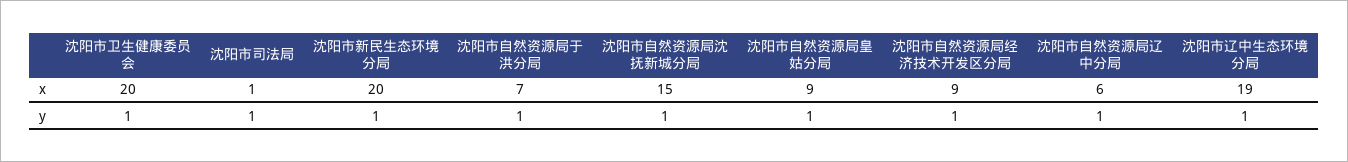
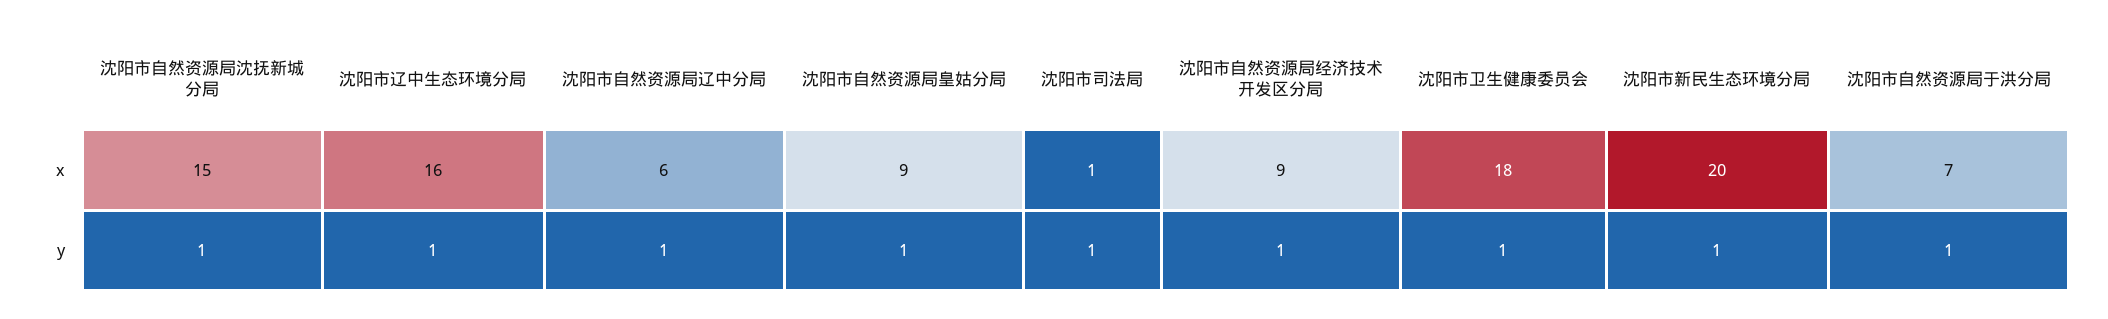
沈阳市卫生健康委员会, x: 20 -> 18
沈阳市辽中生态环境分局, x: 19 -> 16

